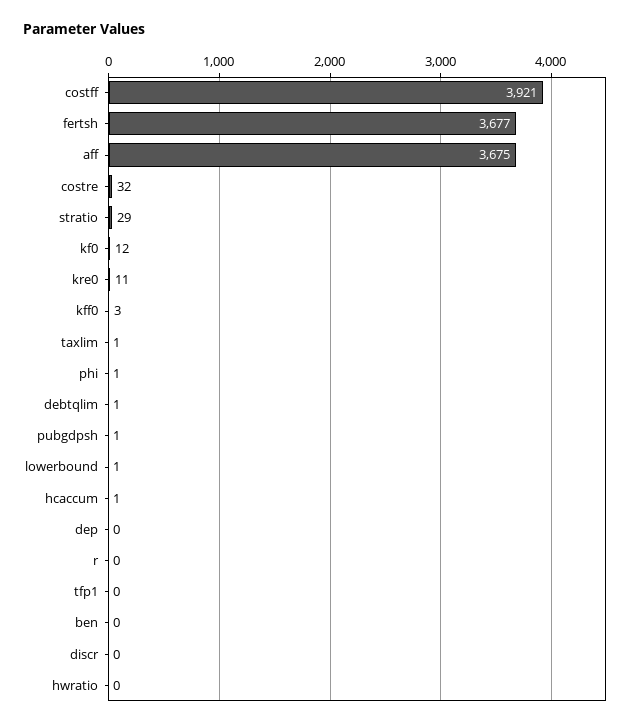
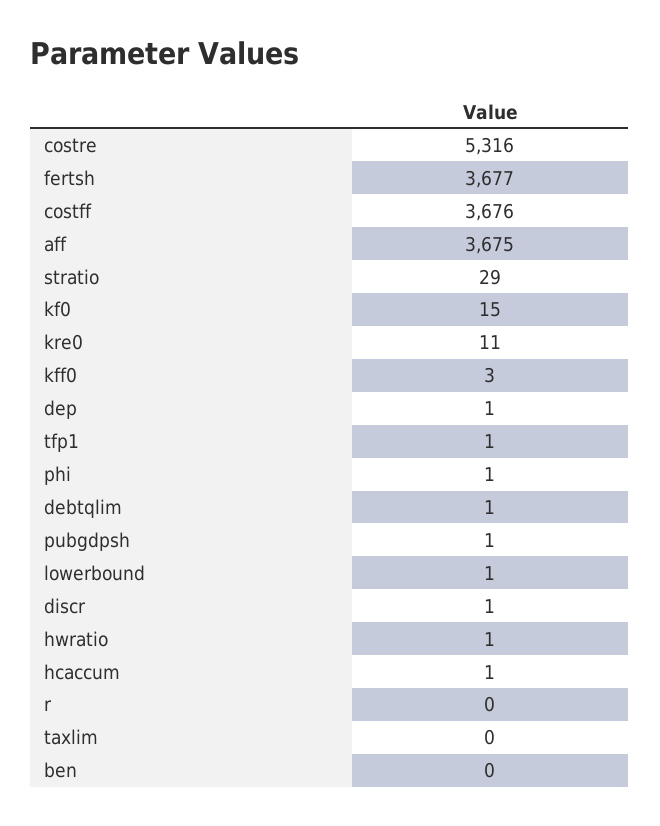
costff: 3921 -> 3676
costre: 32 -> 5316
kf0: 12 -> 15
taxlim: 1 -> 0
dep: 0 -> 1
tfp1: 0 -> 1
discr: 0 -> 1
hwratio: 0 -> 1

